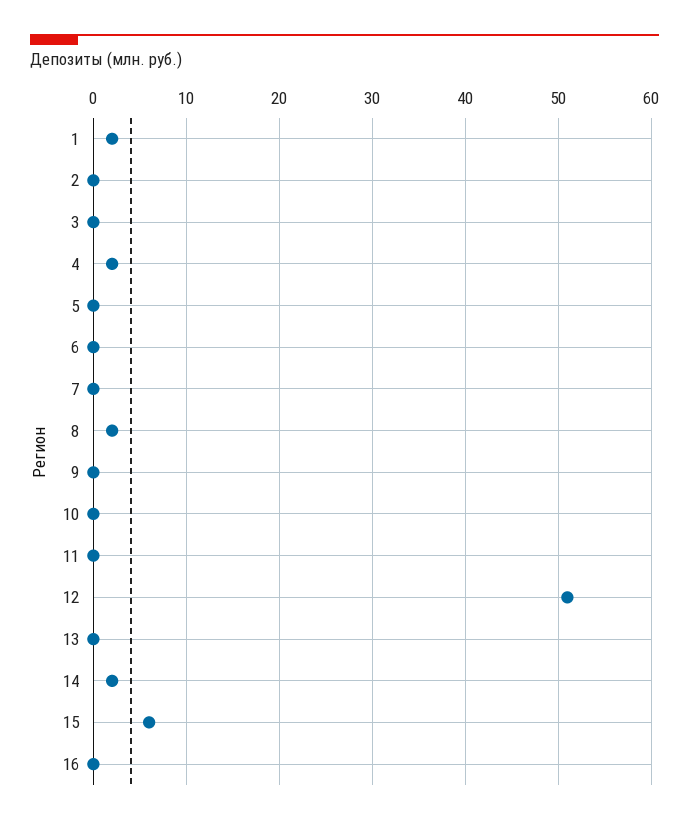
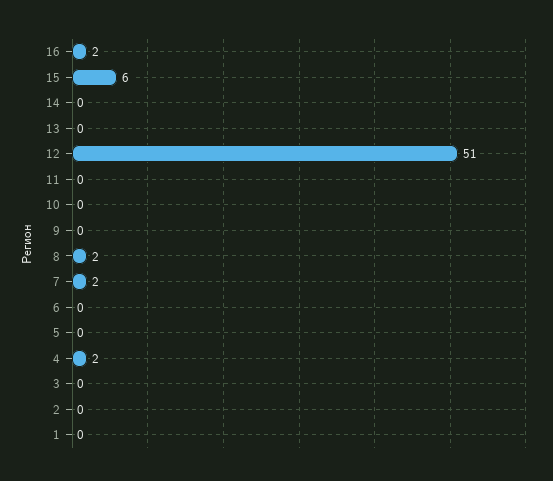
1: 2 -> 0
7: 0 -> 2
14: 2 -> 0
16: 0 -> 2

